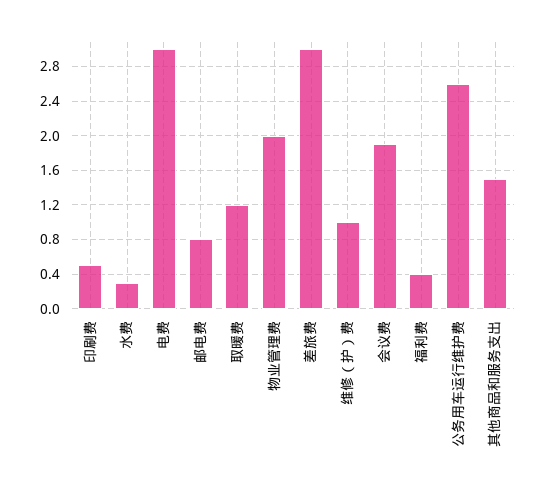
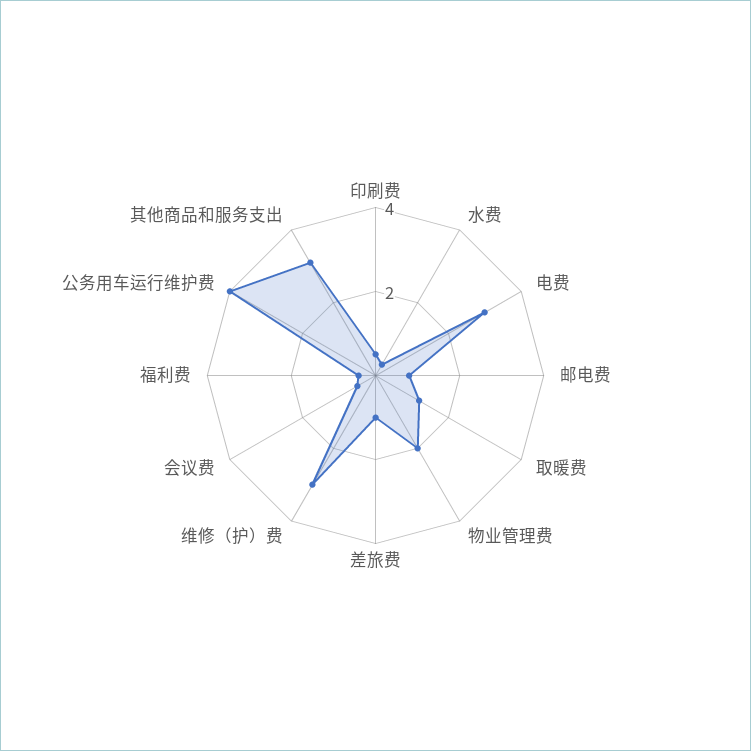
差旅费: 3 -> 1
维修（护）费: 1 -> 3
会议费: 1.9 -> 0.5
公务用车运行维护费: 2.6 -> 4
其他商品和服务支出: 1.5 -> 3

